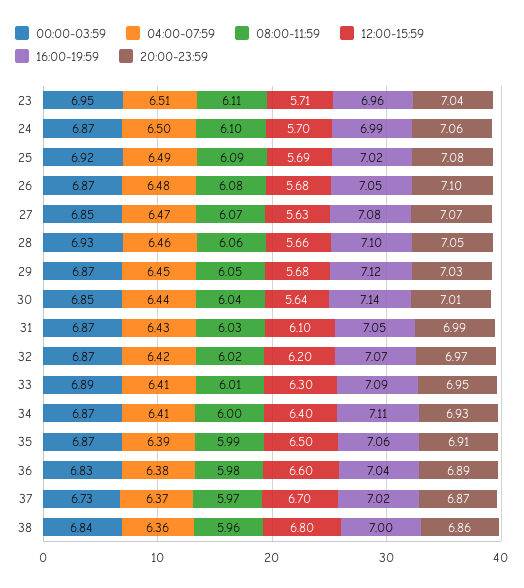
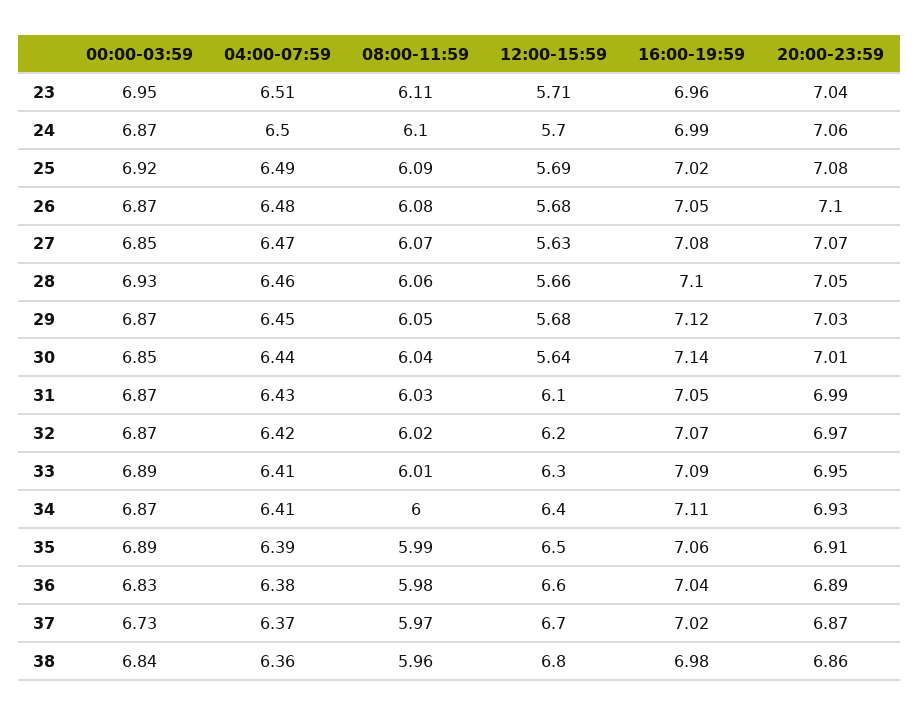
00:00-03:59, 35: 6.87 -> 6.89
16:00-19:59, 38: 7 -> 6.98

